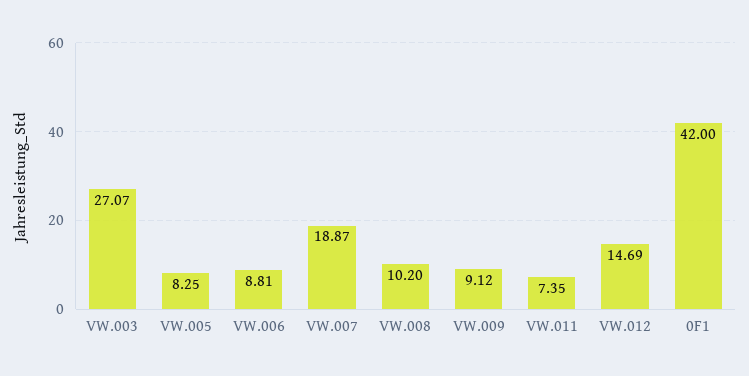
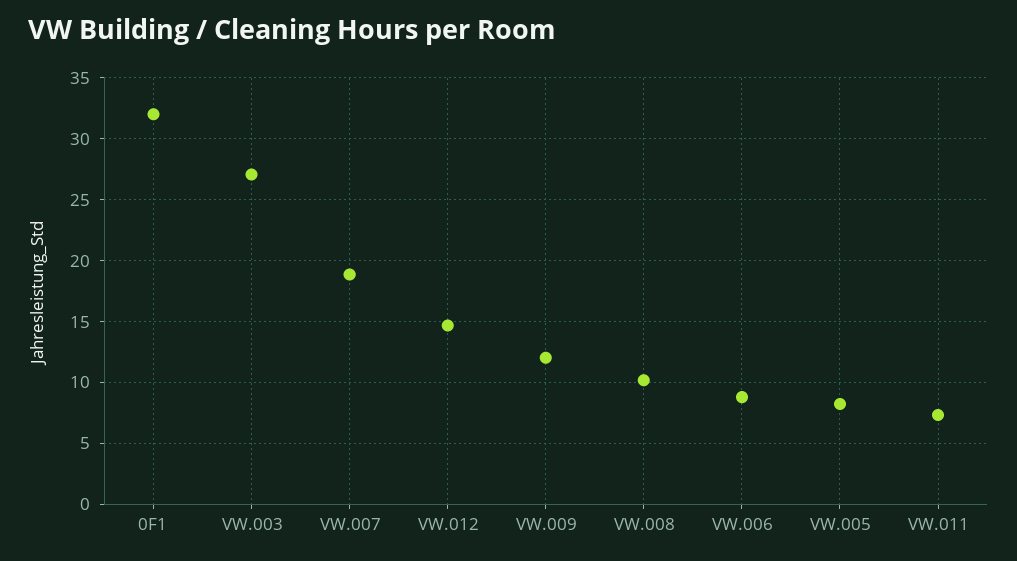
VW.009: 9.12 -> 12
0F1: 42 -> 32

